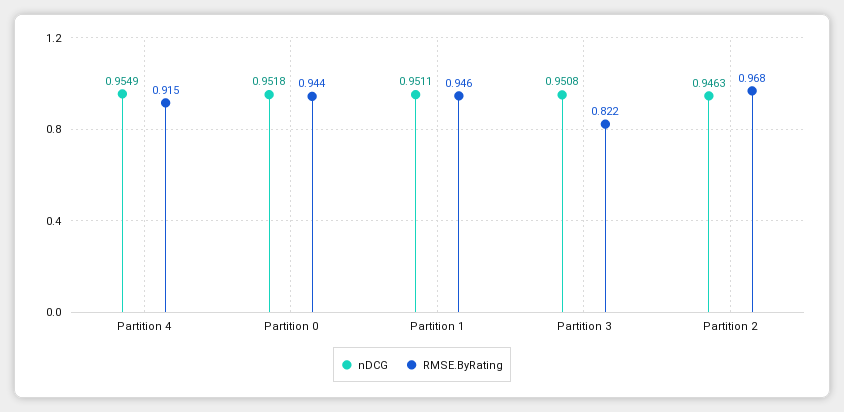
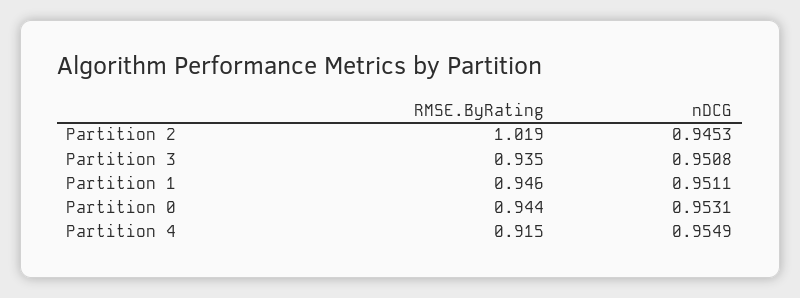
nDCG, Partition 0: 0.9518 -> 0.9531
RMSE.ByRating, Partition 3: 0.822 -> 0.935
nDCG, Partition 2: 0.9463 -> 0.9453
RMSE.ByRating, Partition 2: 0.968 -> 1.019

